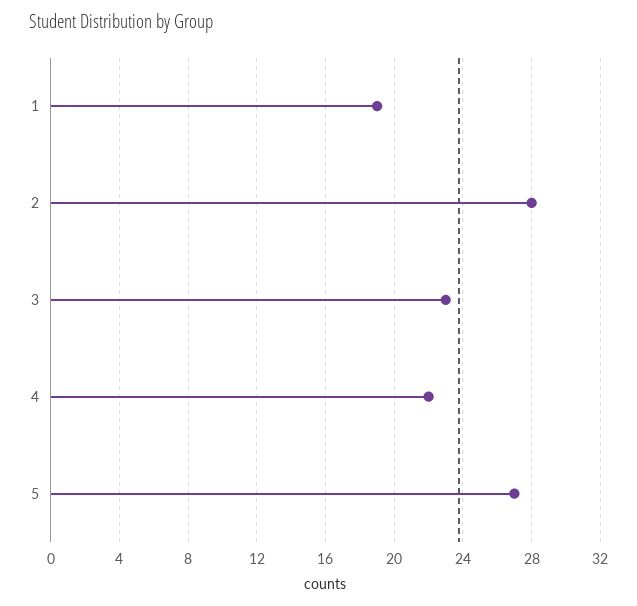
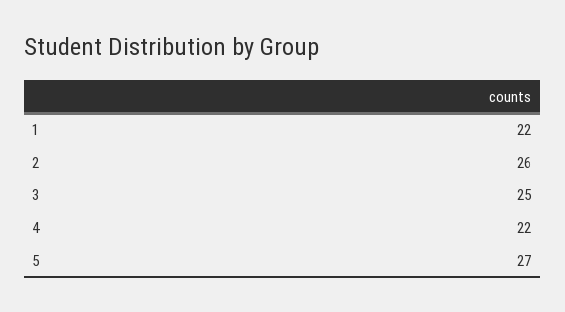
1: 19 -> 22
2: 28 -> 26
3: 23 -> 25

